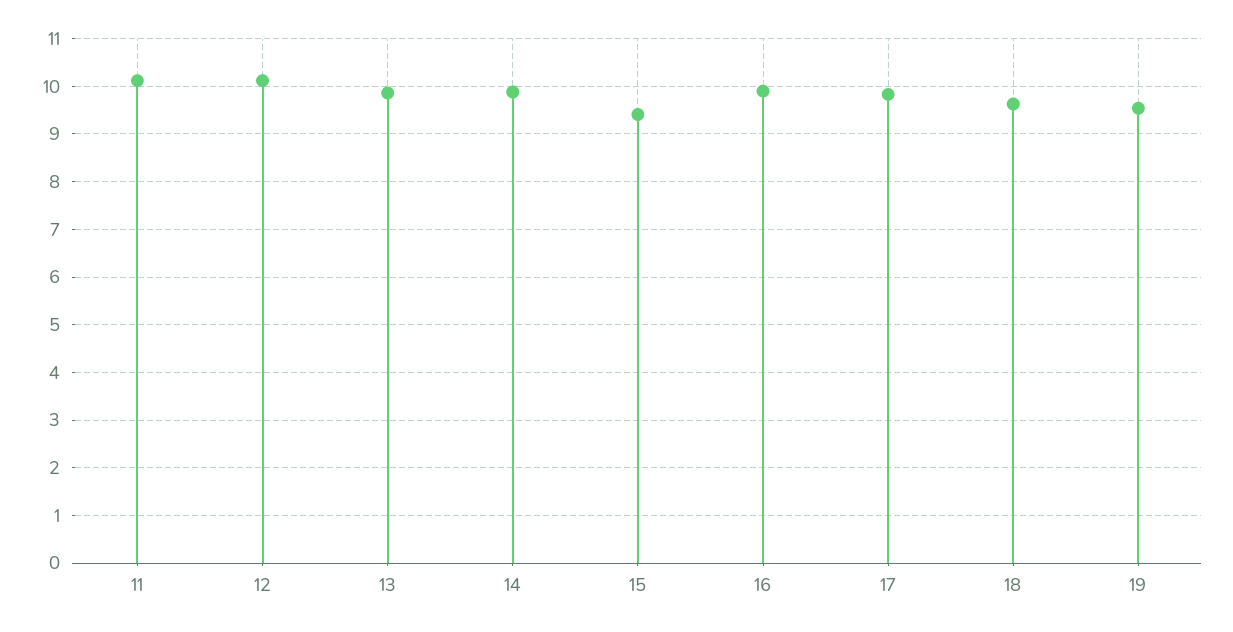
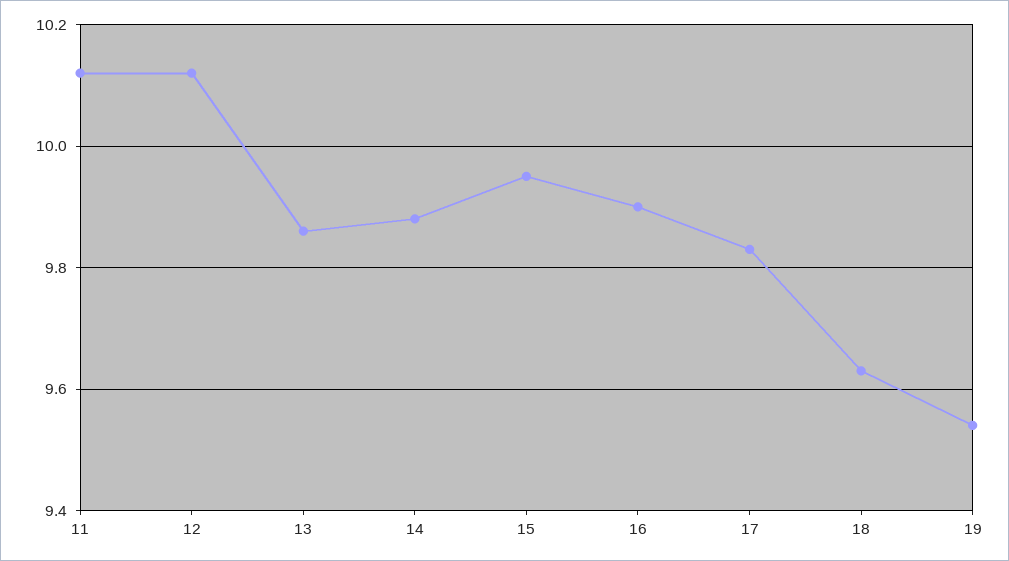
15: 9.4 -> 9.95

